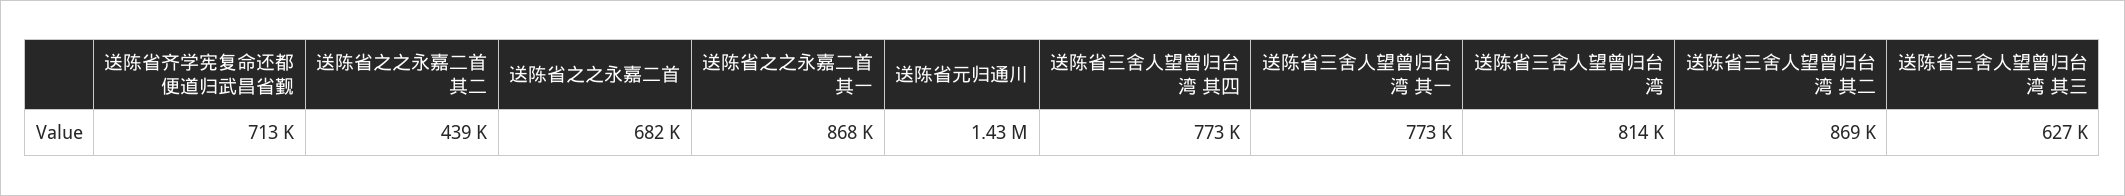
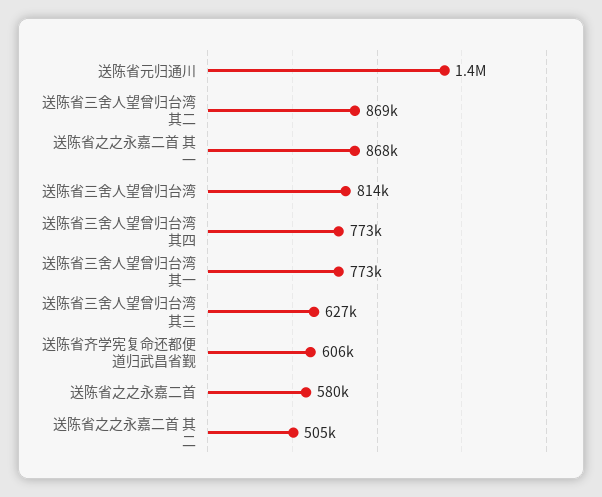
送陈省齐学宪复命还都便道归武昌省觐: 713000 -> 606000
送陈省之之永嘉二首 其二: 439000 -> 505000
送陈省之之永嘉二首: 682000 -> 580000

